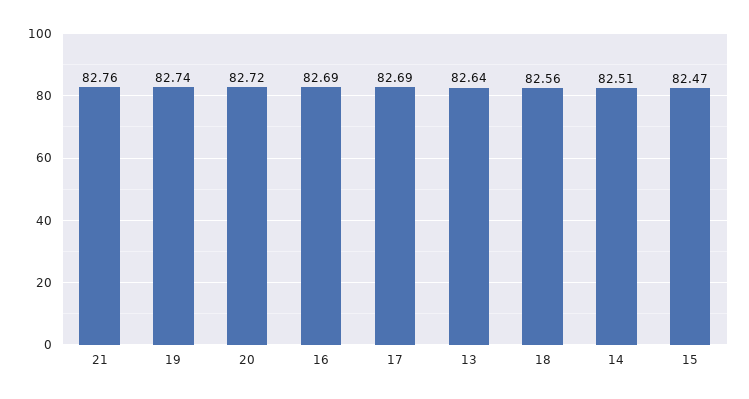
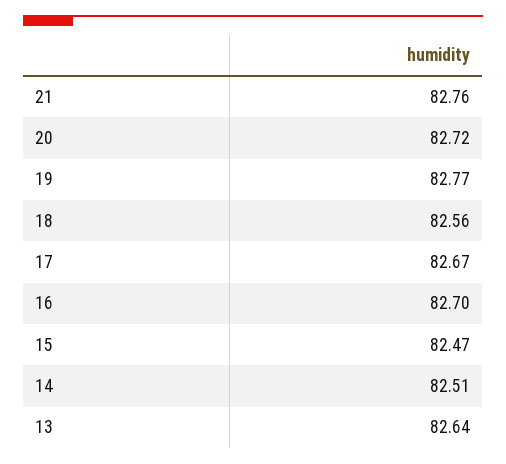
19: 82.74 -> 82.77
16: 82.69 -> 82.7
17: 82.69 -> 82.67

